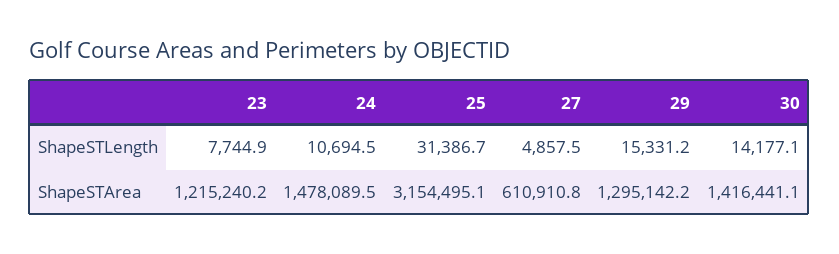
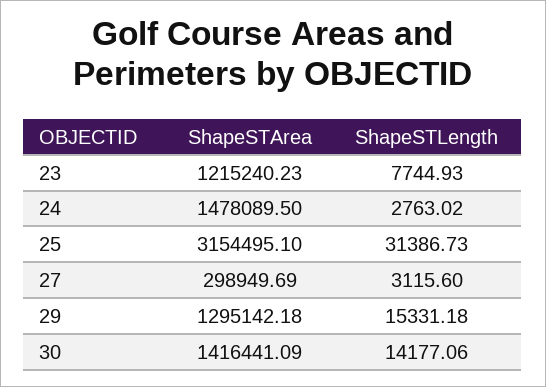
24, ShapeSTLength: 10694.5 -> 2763.02
27, ShapeSTLength: 4857.5 -> 3115.6
27, ShapeSTArea: 610910.8 -> 298949.69

